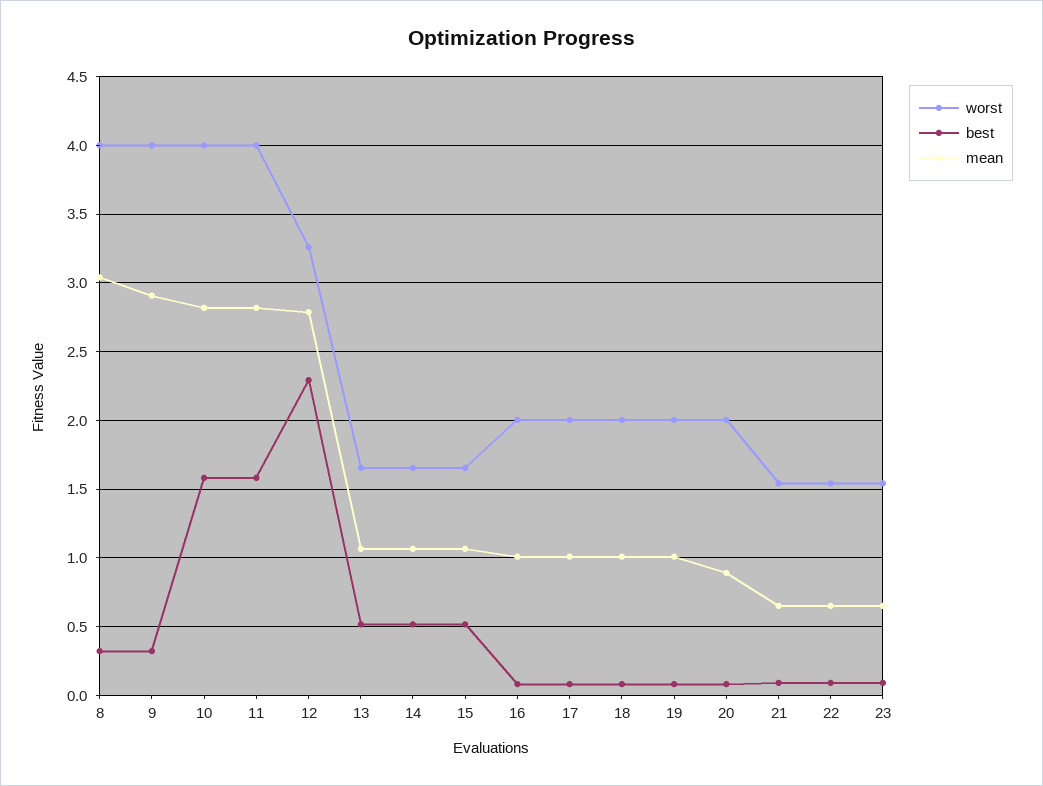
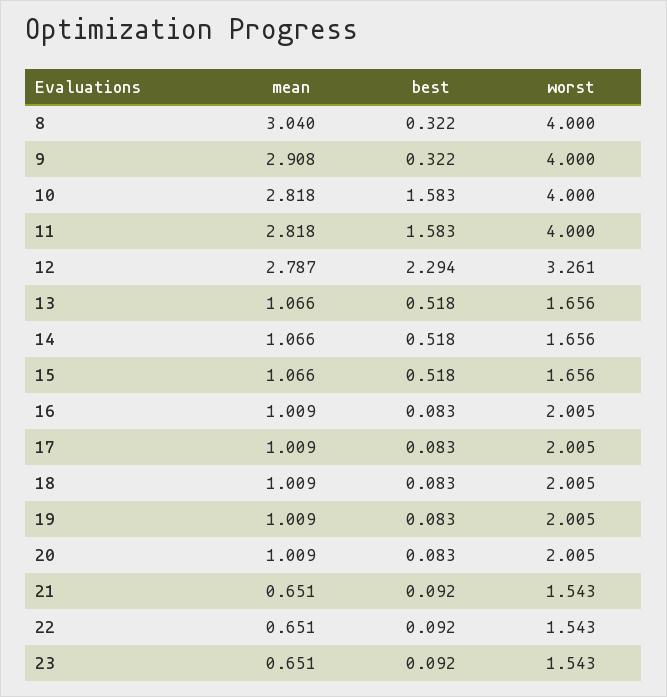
mean, 20: 0.9 -> 1.009

